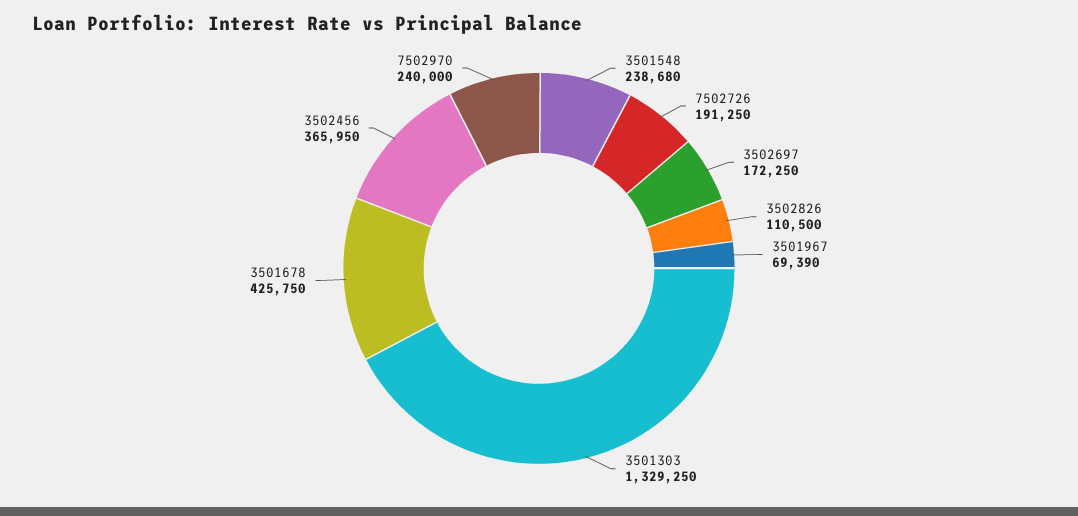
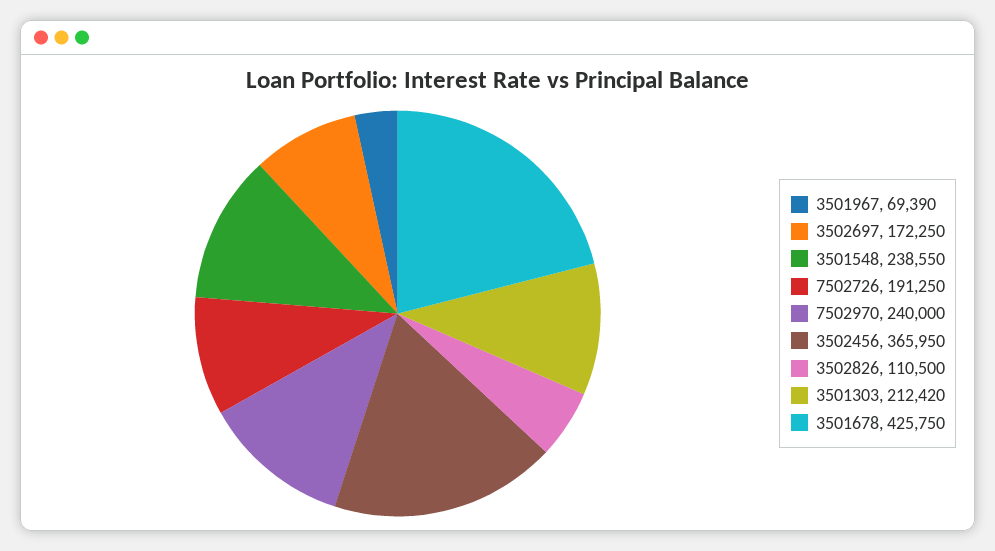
3501548: 238680 -> 238550
3501303: 1329250 -> 212420

